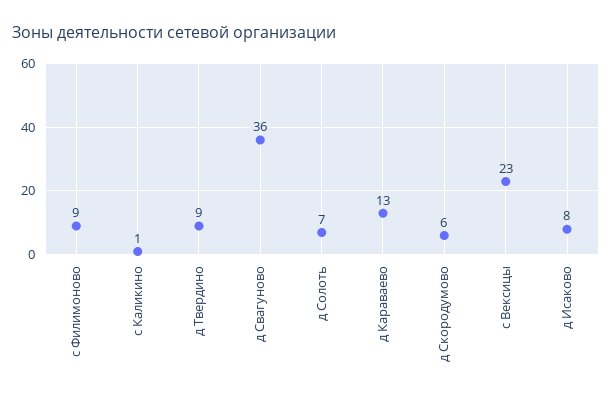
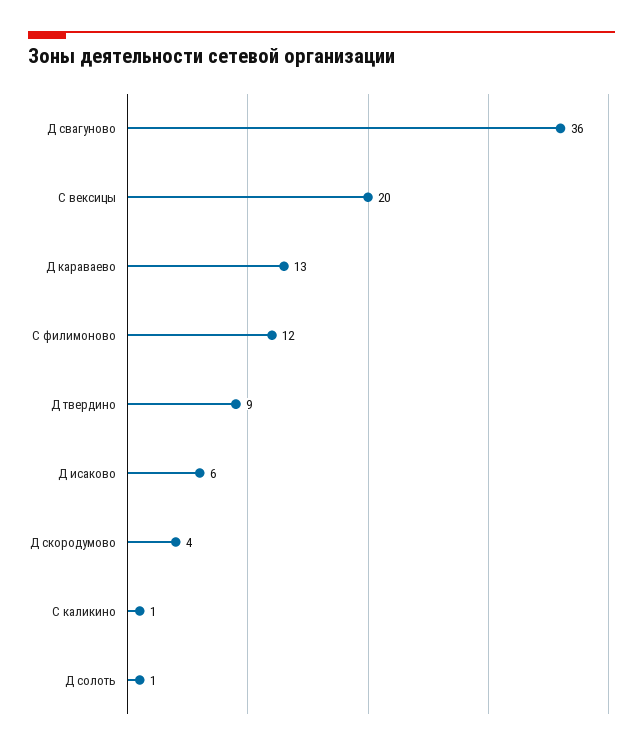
с Филимоново: 9 -> 12
д Солоть: 7 -> 1
д Скородумово: 6 -> 4
с Вексицы: 23 -> 20
д Исаково: 8 -> 6

